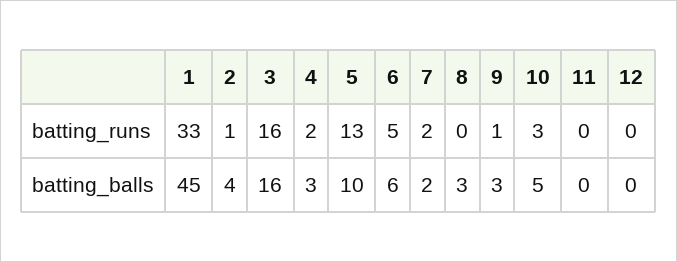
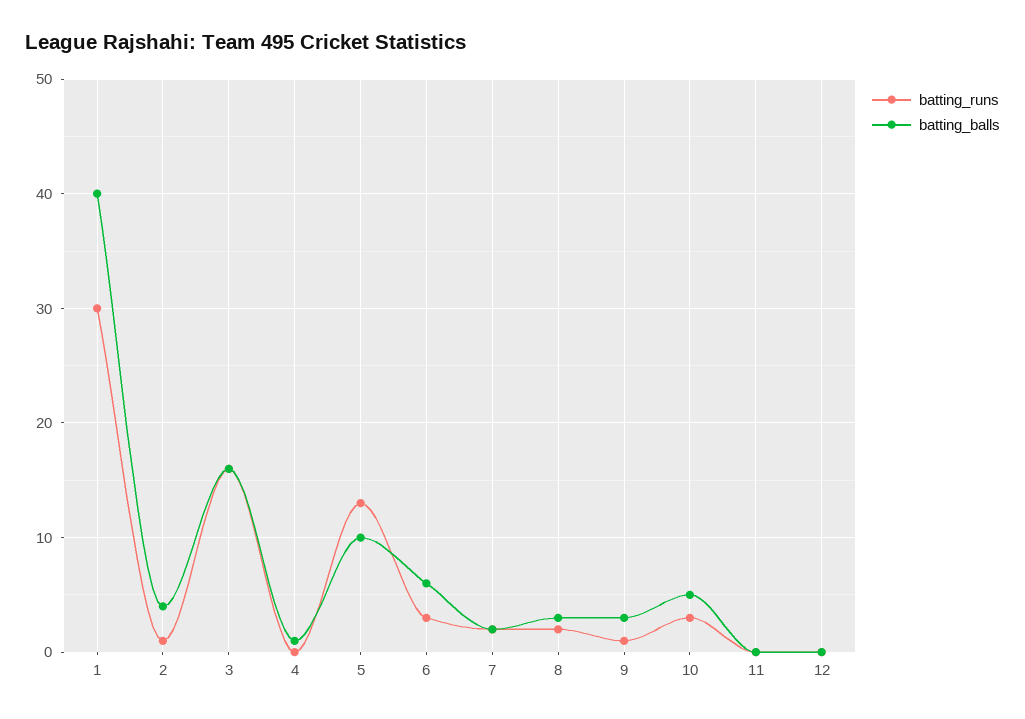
batting_runs, 1: 33 -> 30
batting_runs, 4: 2 -> 0
batting_runs, 6: 5 -> 3
batting_runs, 8: 0 -> 2
batting_balls, 1: 45 -> 40
batting_balls, 4: 3 -> 1

